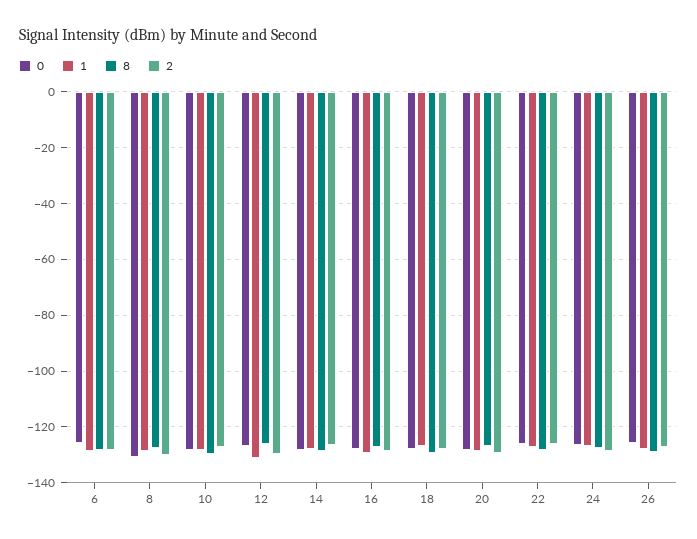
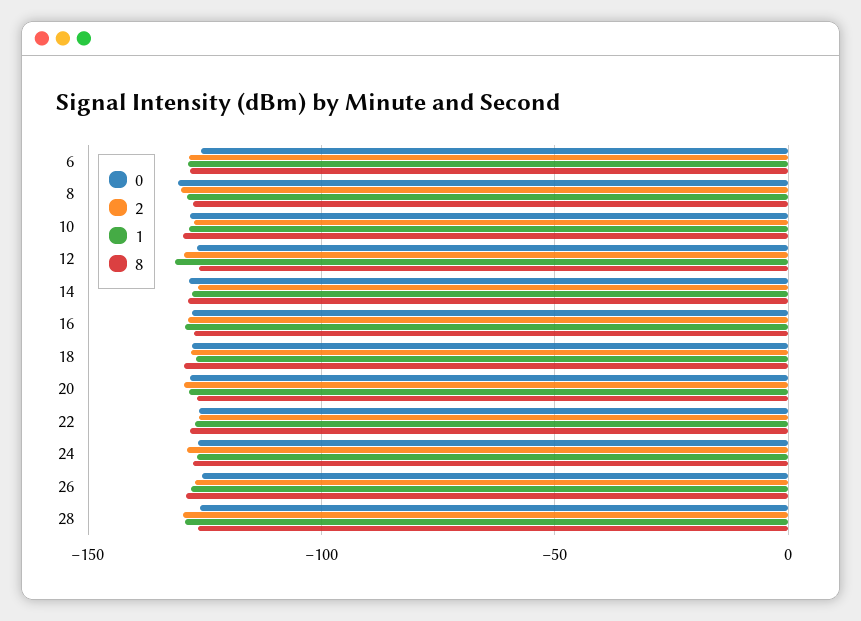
0, 28: none -> -125
2, 28: none -> -130
1, 28: none -> -130
8, 28: none -> -125

